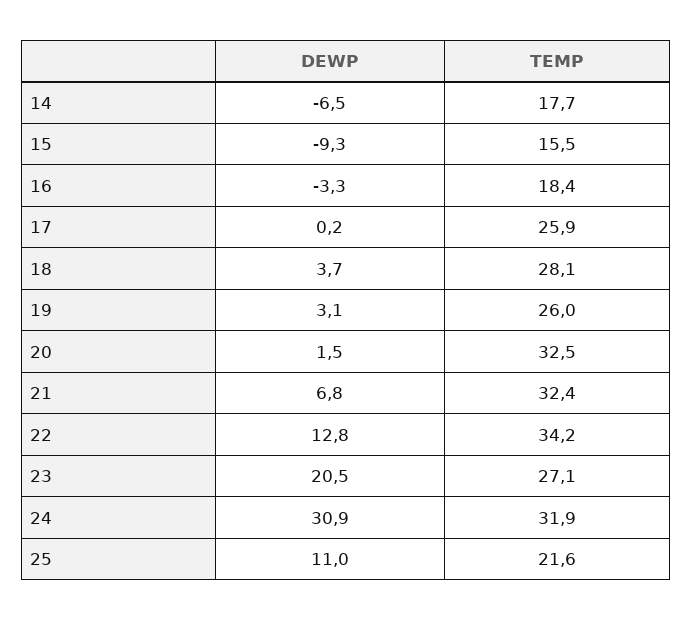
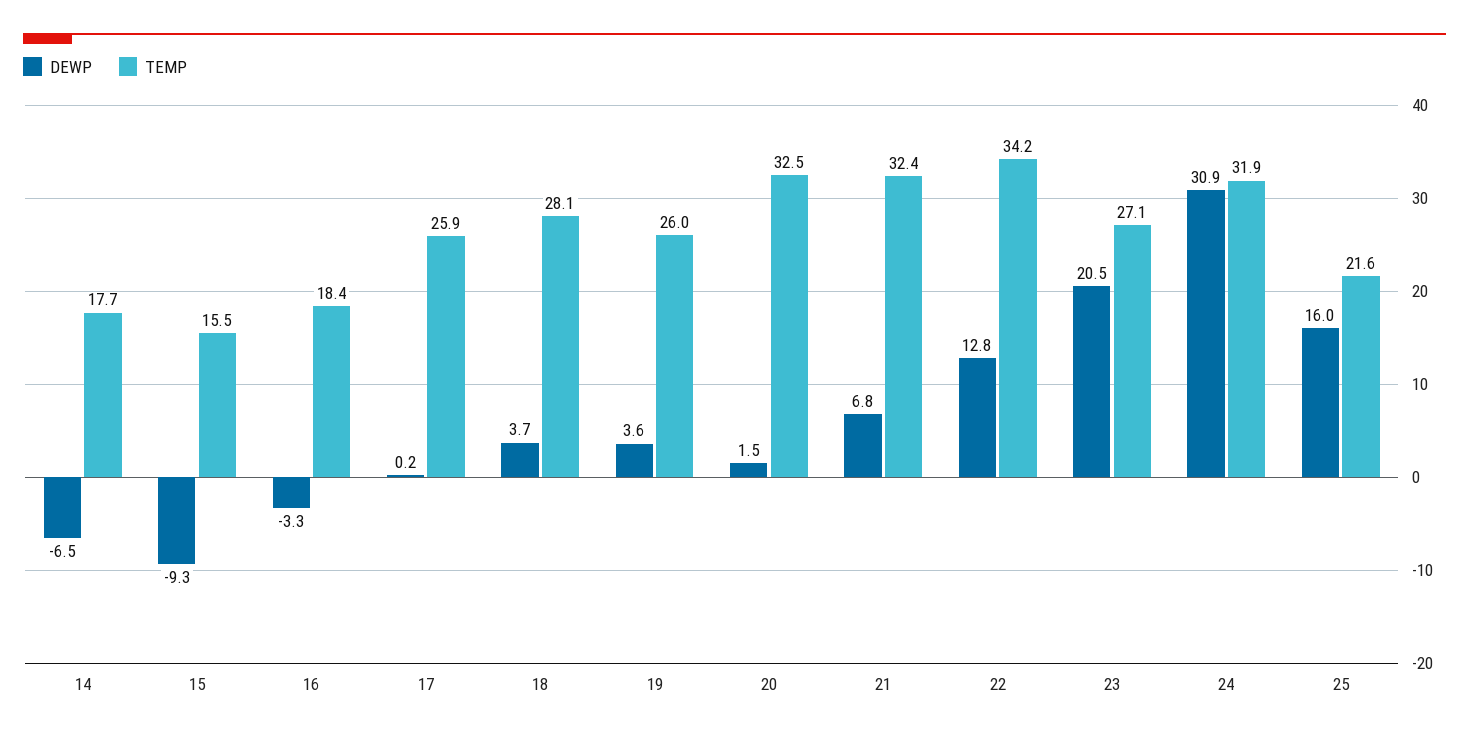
DEWP, 19: 3.1 -> 3.6
DEWP, 25: 11 -> 16

